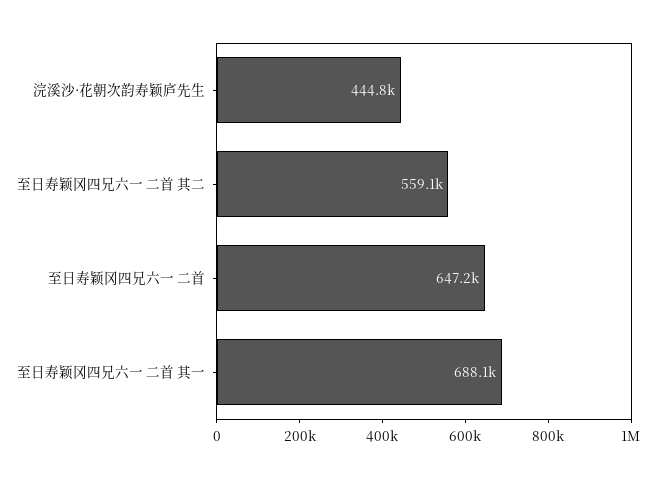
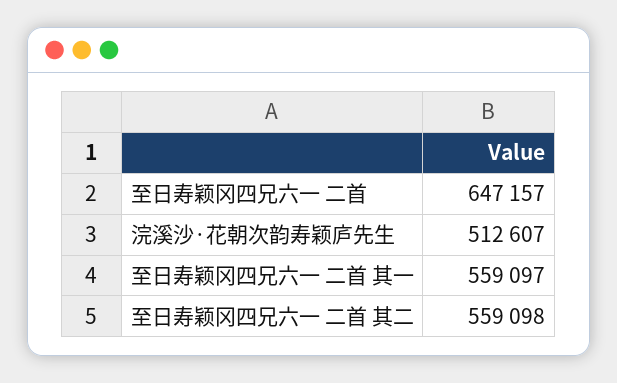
浣溪沙·花朝次韵寿颖庐先生: 444800 -> 512607
至日寿颖冈四兄六一 二首 其一: 688100 -> 559097

